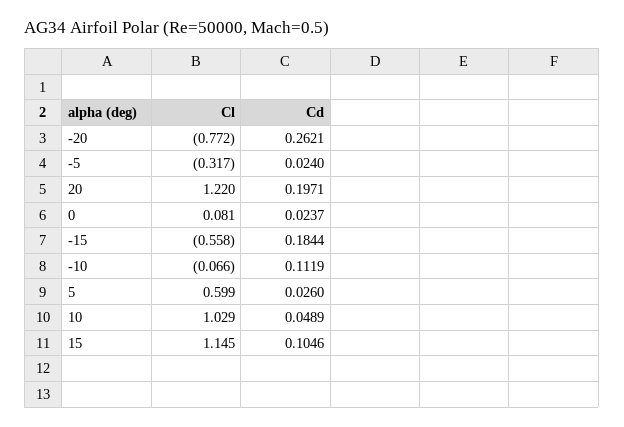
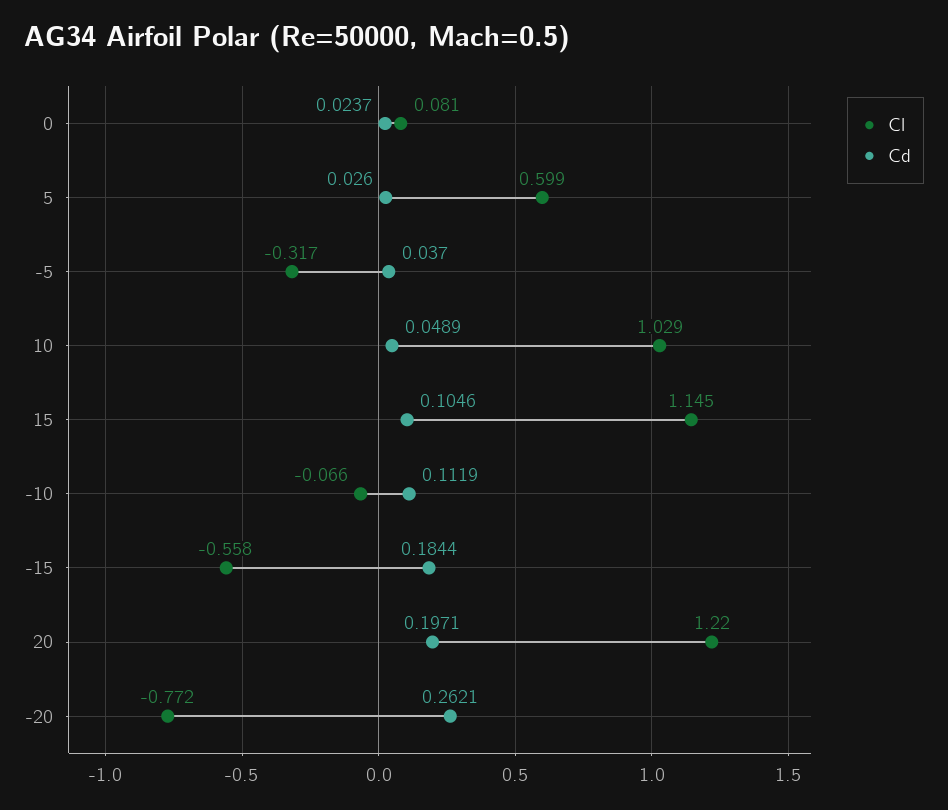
Cd, -5: 0.024 -> 0.037

